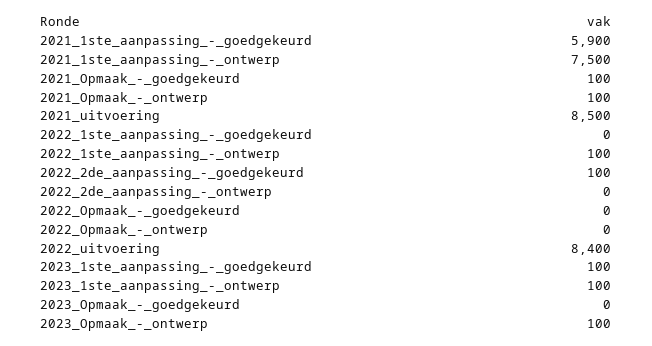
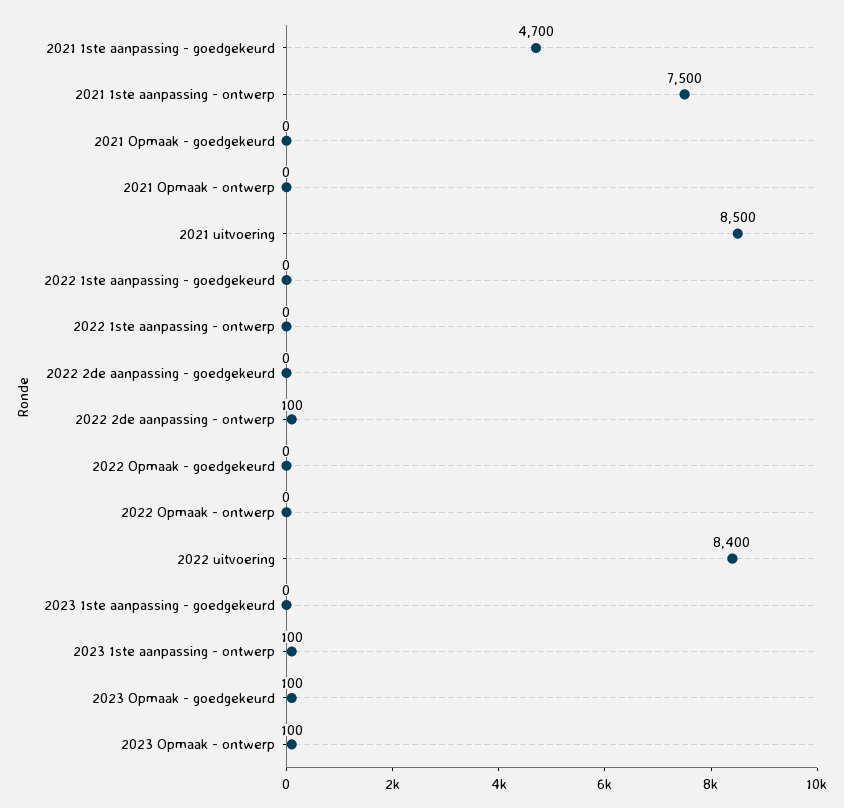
2021_1ste_aanpassing_-_goedgekeurd: 5900 -> 4700
2021_Opmaak_-_goedgekeurd: 100 -> 0
2021_Opmaak_-_ontwerp: 100 -> 0
2022_1ste_aanpassing_-_ontwerp: 100 -> 0
2022_2de_aanpassing_-_goedgekeurd: 100 -> 0
2022_2de_aanpassing_-_ontwerp: 0 -> 100
2023_1ste_aanpassing_-_goedgekeurd: 100 -> 0
2023_Opmaak_-_goedgekeurd: 0 -> 100

